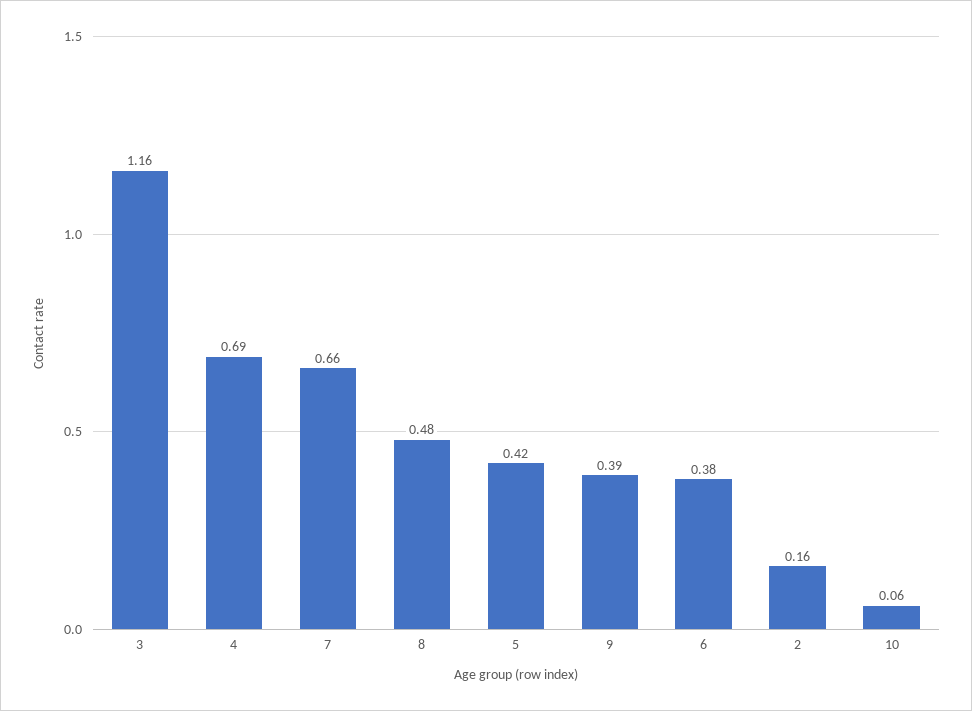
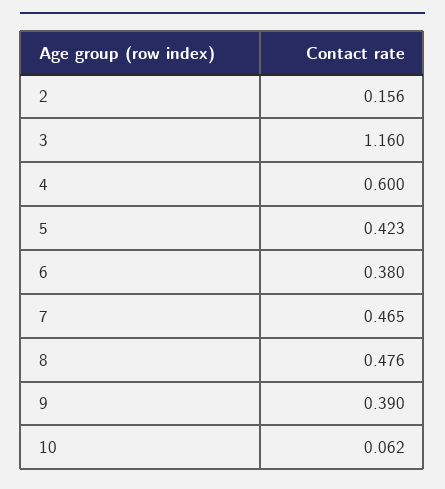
4: 0.69 -> 0.6
7: 0.66 -> 0.465

